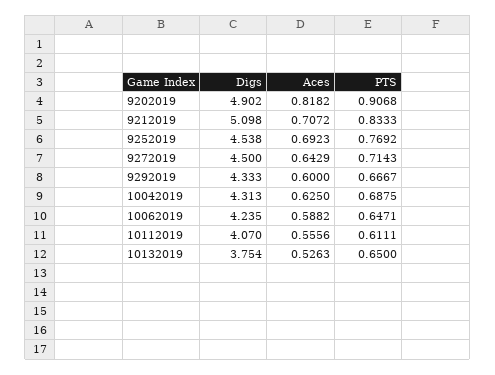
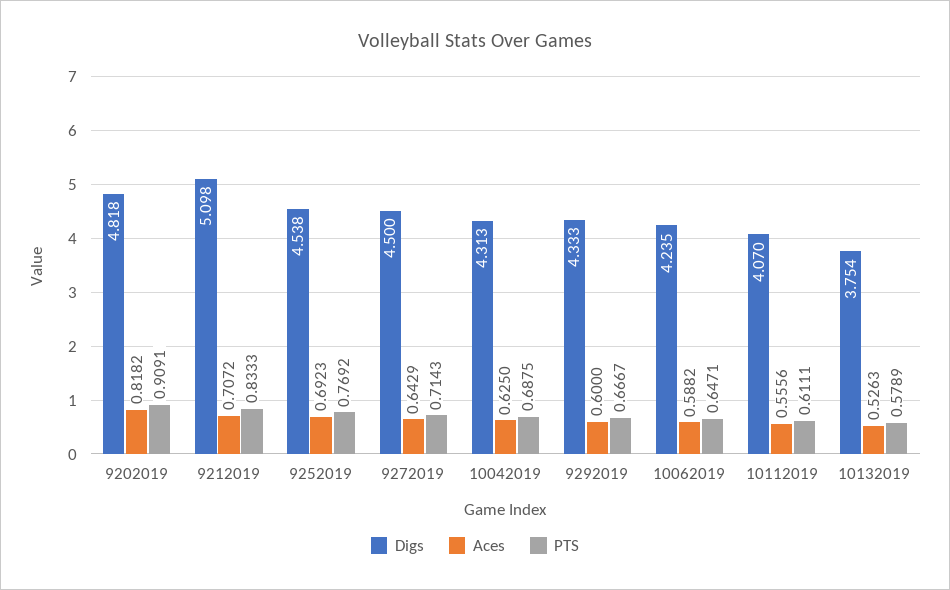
Digs, 9202019: 4.902 -> 4.818
PTS, 9202019: 0.9068 -> 0.9091
PTS, 10132019: 0.65 -> 0.5789

